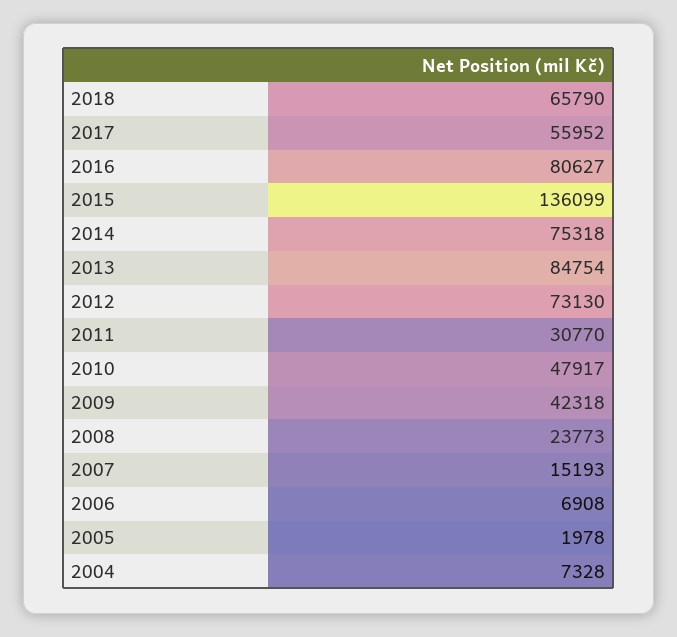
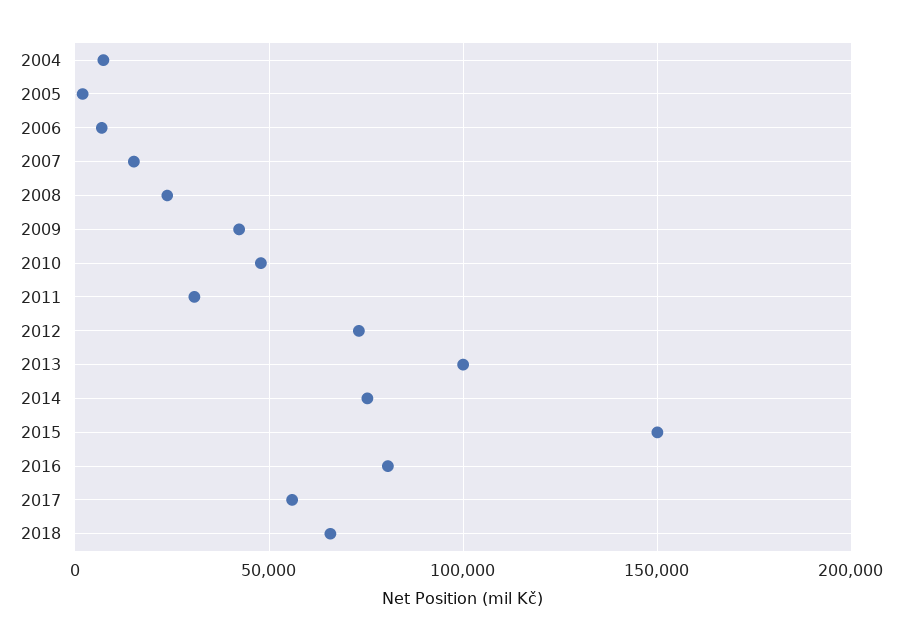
2015: 136099 -> 150000
2013: 84754 -> 100000

